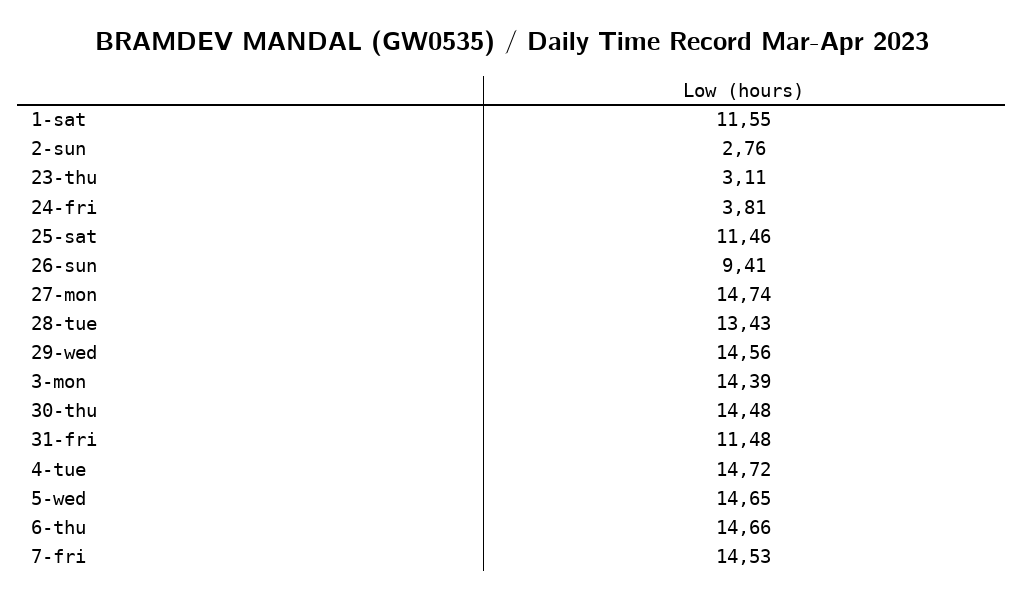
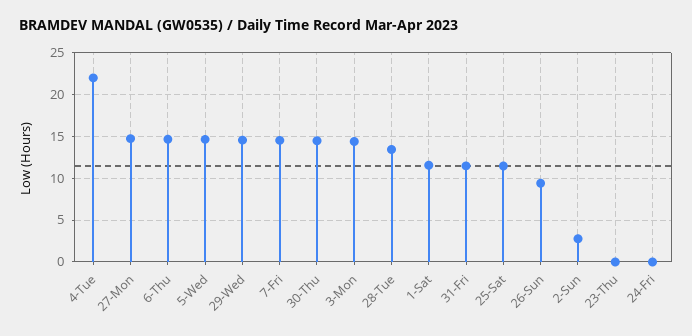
23-thu: 3.11 -> 0
24-fri: 3.81 -> 0
4-tue: 14.72 -> 22

